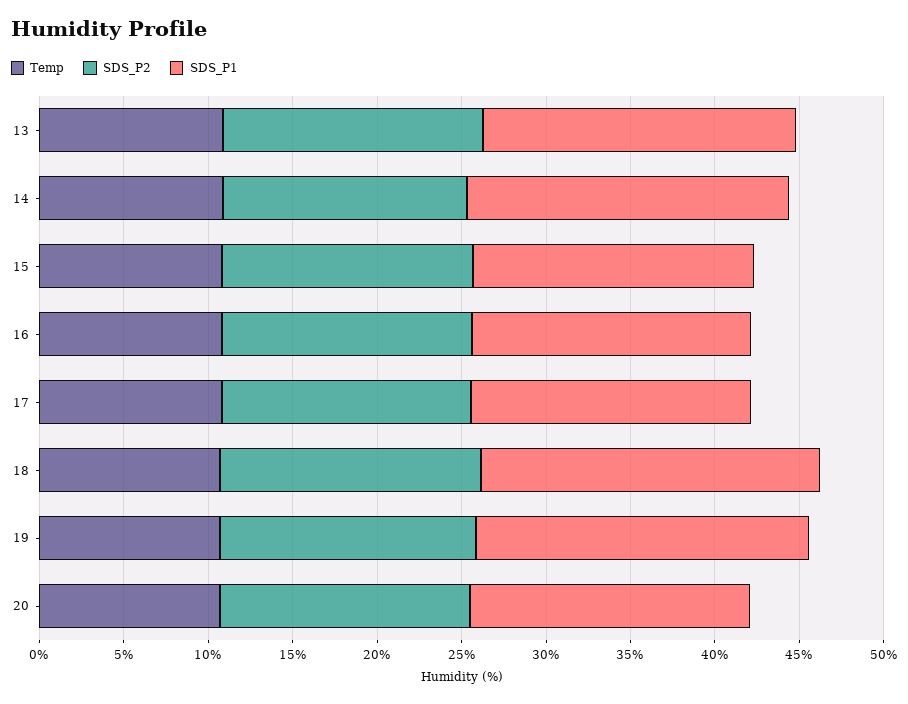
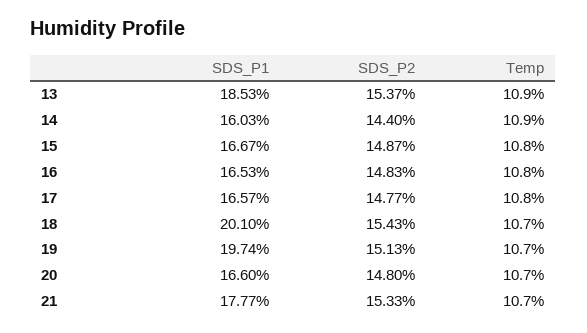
SDS_P1, 14: 19 -> 16.03
SDS_P1, 21: none -> 17.77
SDS_P2, 21: none -> 15.33
Temp, 21: none -> 10.7

